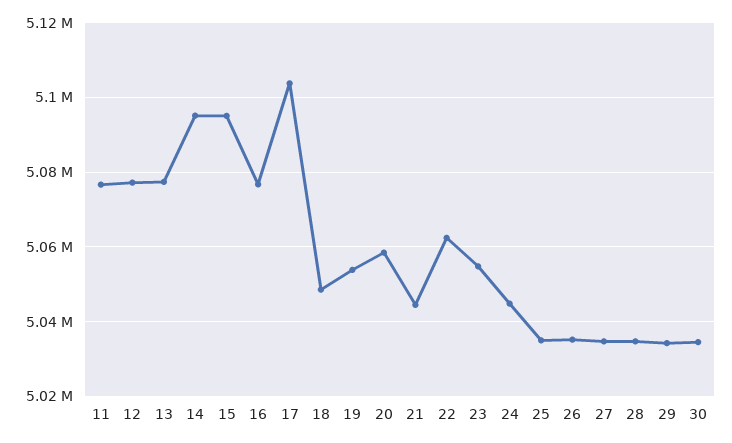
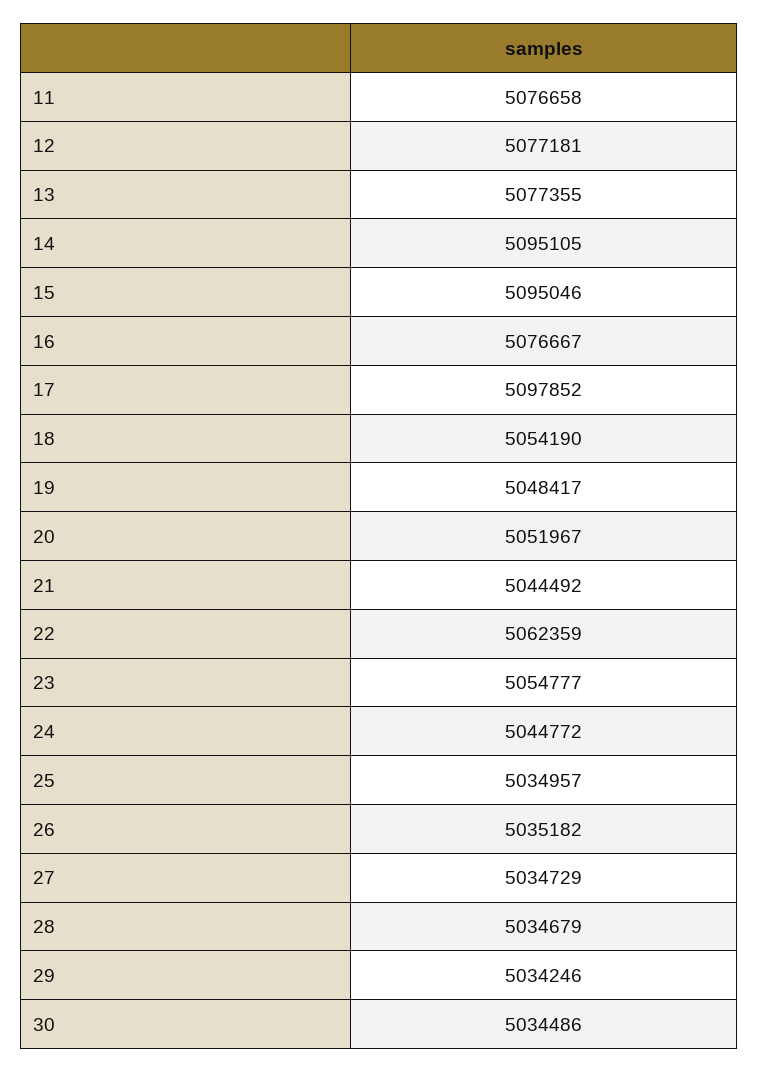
17: 5104000 -> 5097852
18: 5048000 -> 5054190
19: 5054000 -> 5048417
20: 5058000 -> 5051967

